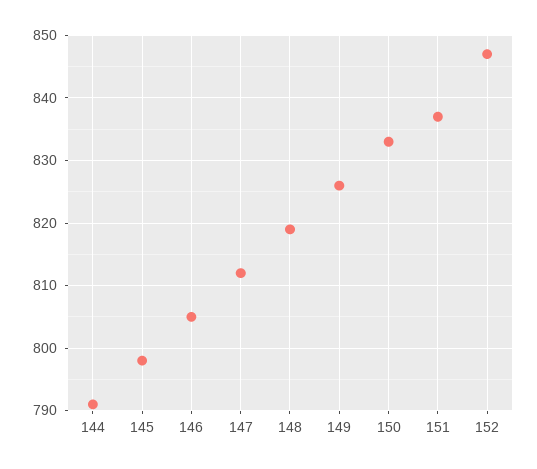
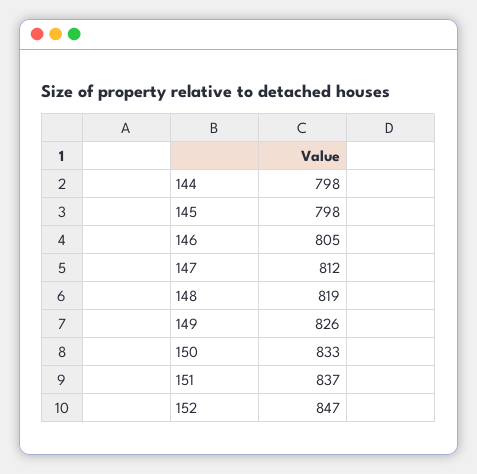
144: 791 -> 798

